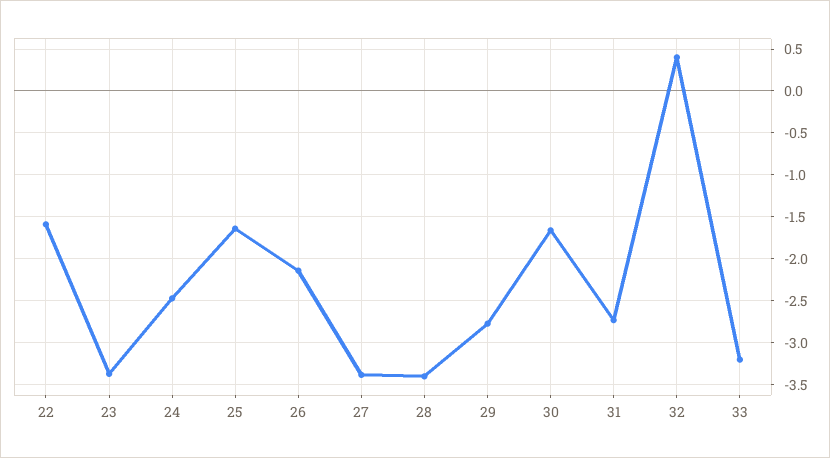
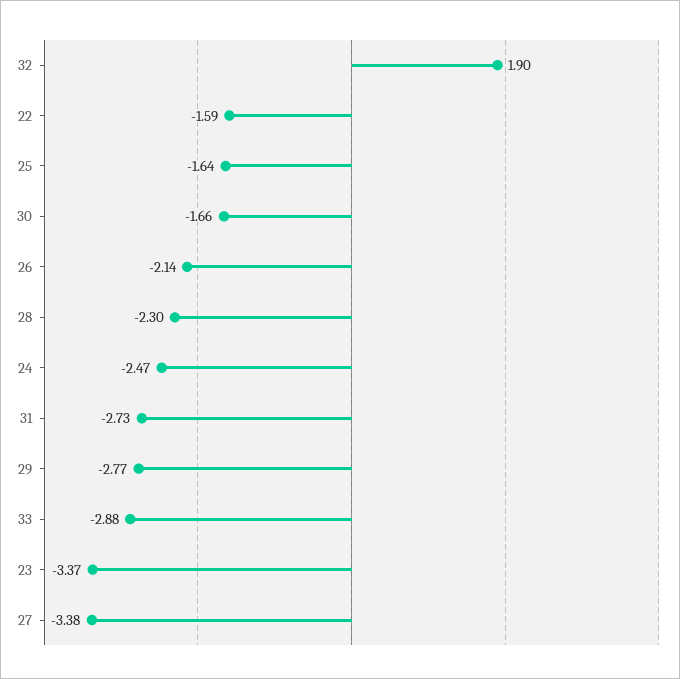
28: -3.4 -> -2.3
32: 0.4 -> 1.9
33: -3.2 -> -2.88

